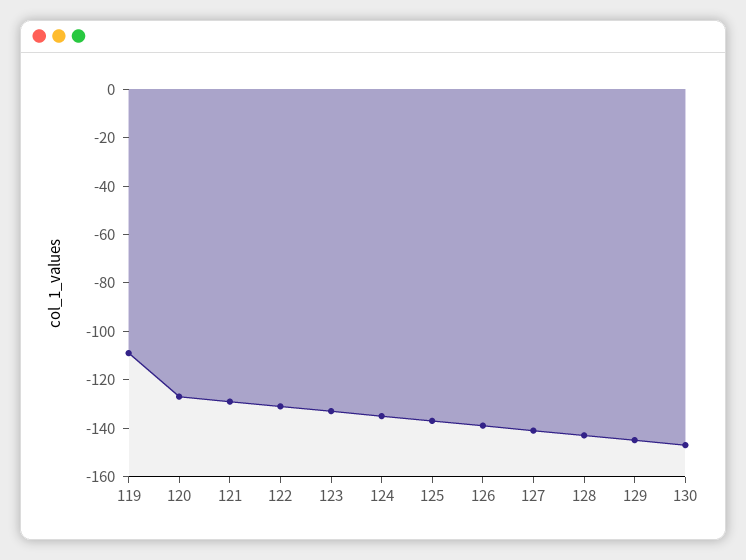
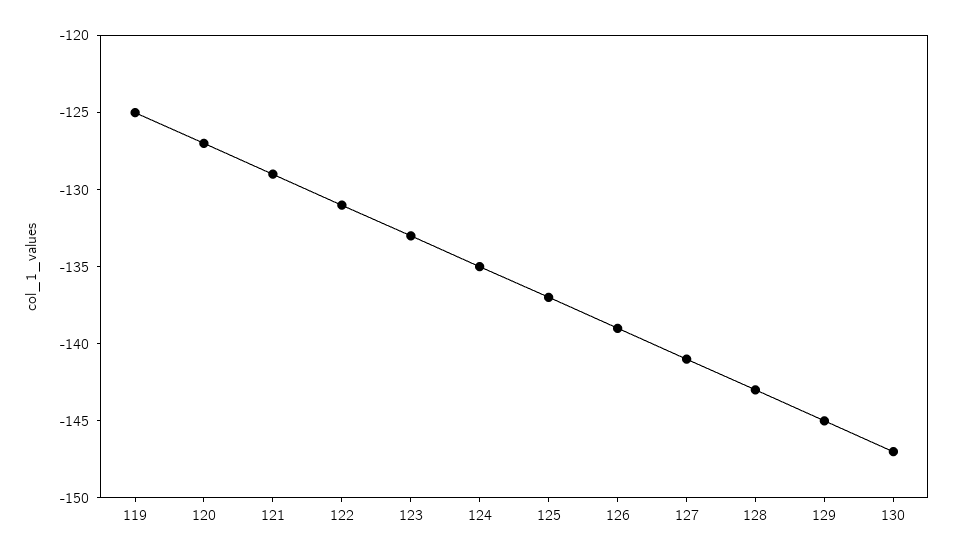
119: -110 -> -125

